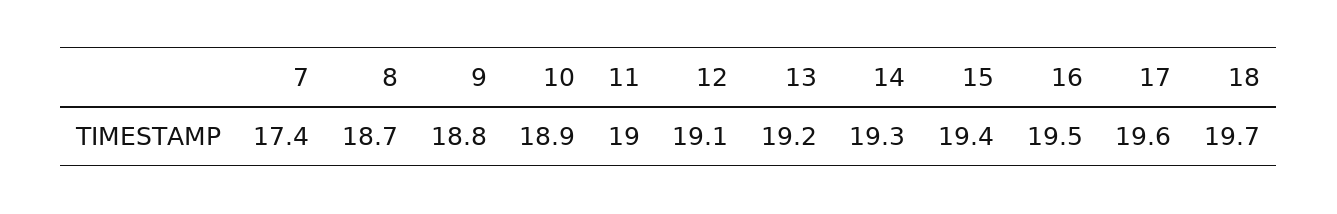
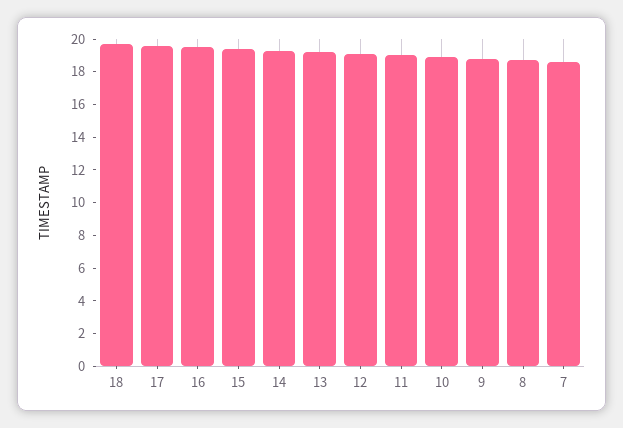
7: 17.4 -> 18.5

